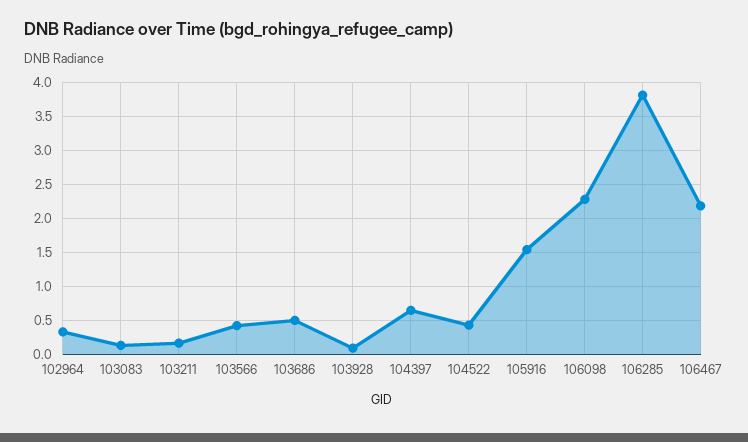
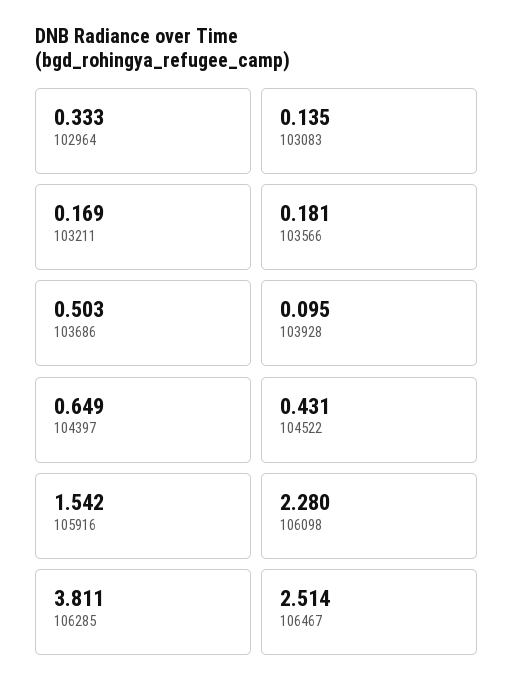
103566: 0.4 -> 0.181
106467: 2.2 -> 2.514

